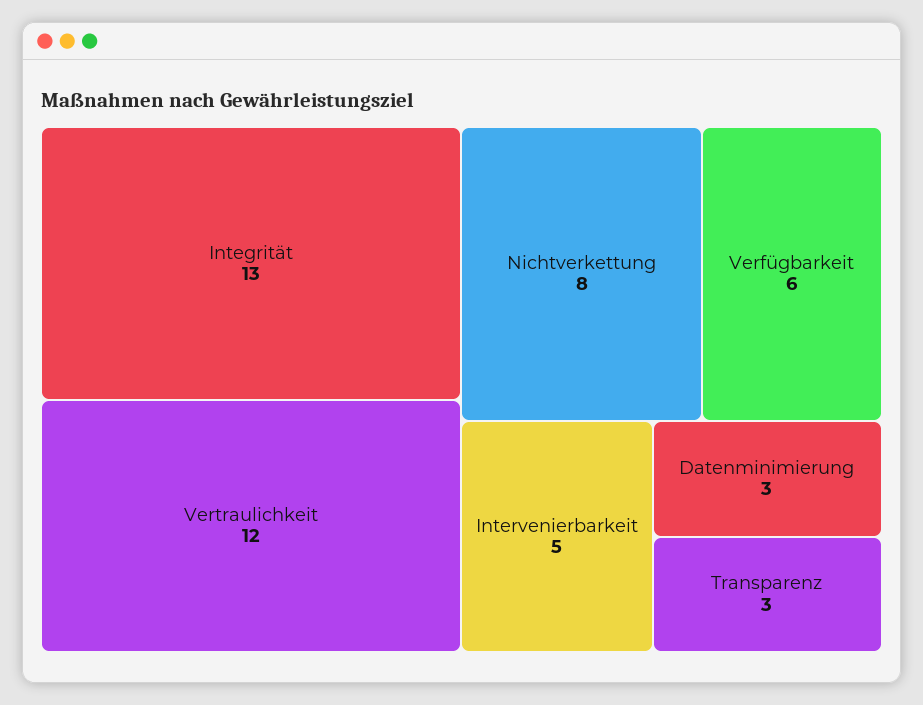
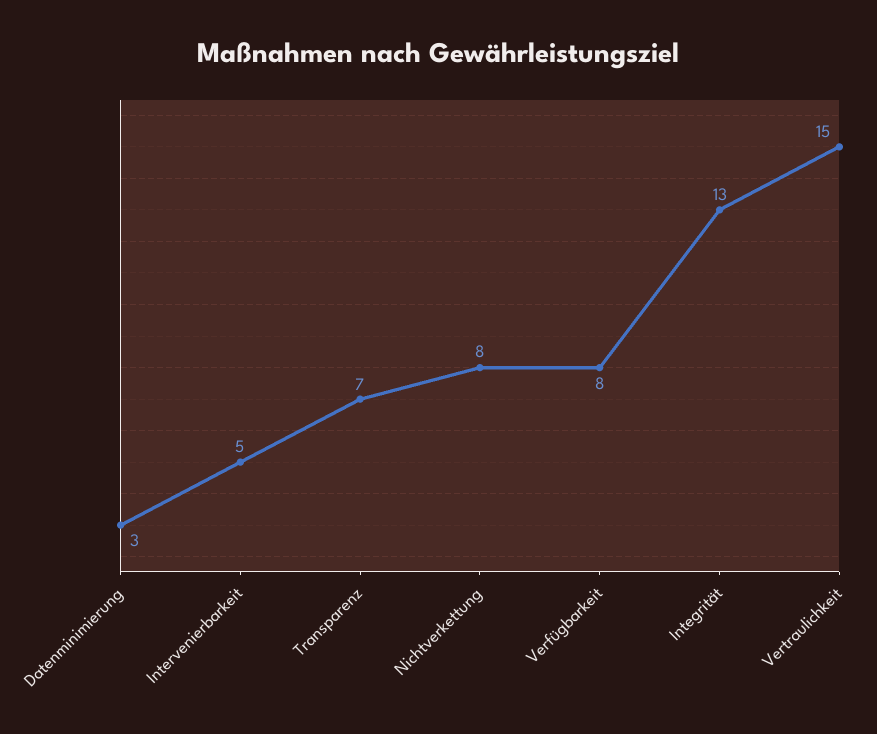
Vertraulichkeit: 12 -> 15
Verfügbarkeit: 6 -> 8
Transparenz: 3 -> 7

